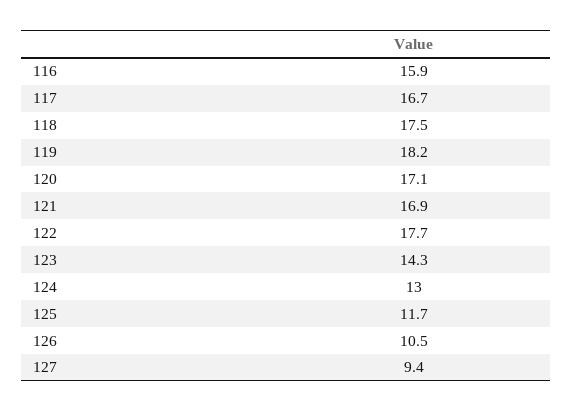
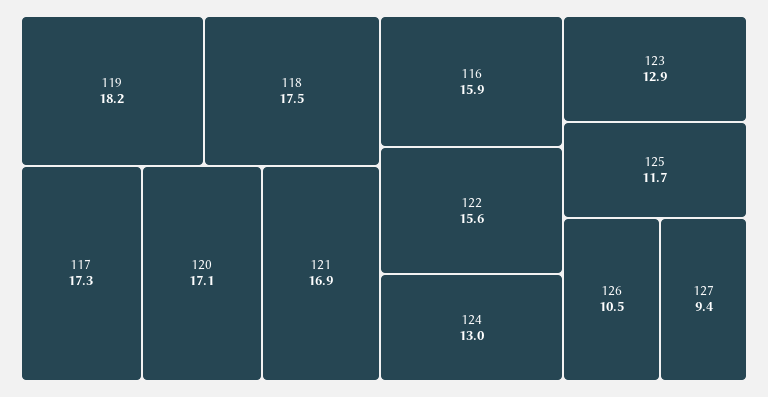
117: 16.7 -> 17.3
122: 17.7 -> 15.6
123: 14.3 -> 12.9

